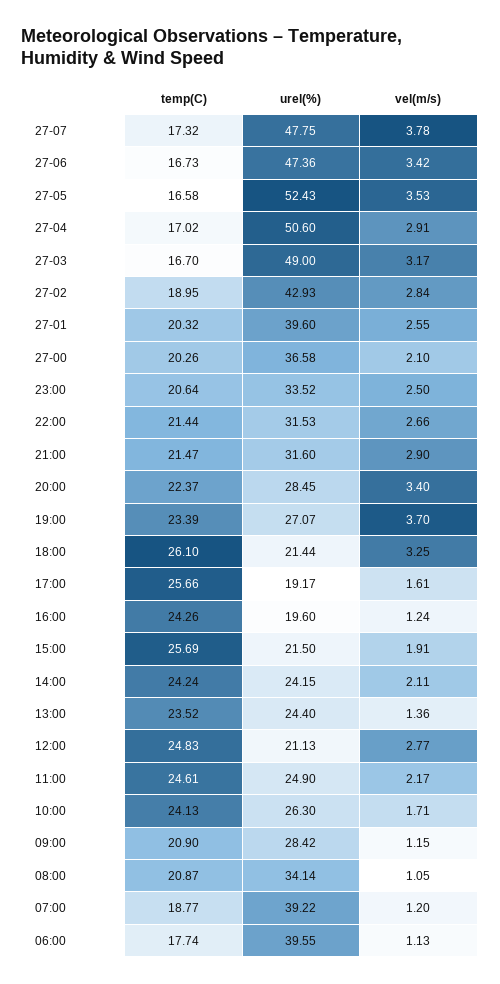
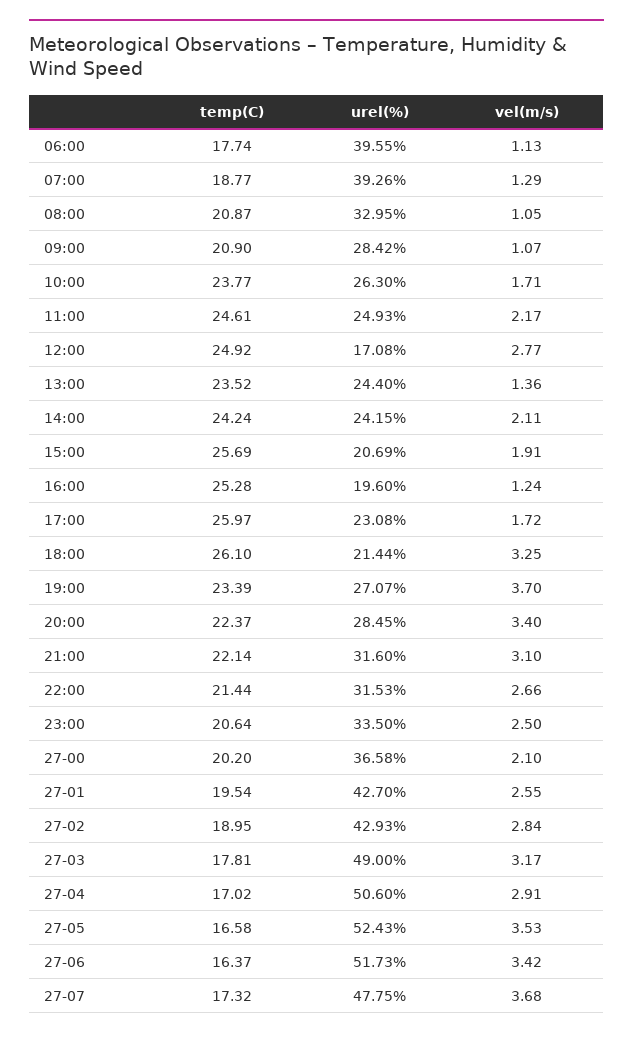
vel(m/s), 27-07: 3.78 -> 3.68
temp(C), 27-06: 16.73 -> 16.37
urel(%), 27-06: 47.36 -> 51.73
temp(C), 27-03: 16.7 -> 17.81
temp(C), 27-01: 20.32 -> 19.54
urel(%), 27-01: 39.6 -> 42.7
temp(C), 27-00: 20.26 -> 20.2
urel(%), 23:00: 33.52 -> 33.5
temp(C), 21:00: 21.47 -> 22.14
vel(m/s), 21:00: 2.9 -> 3.1
temp(C), 17:00: 25.66 -> 25.97
urel(%), 17:00: 19.17 -> 23.08
vel(m/s), 17:00: 1.61 -> 1.72
temp(C), 16:00: 24.26 -> 25.28
urel(%), 15:00: 21.5 -> 20.69
temp(C), 12:00: 24.83 -> 24.92
urel(%), 12:00: 21.13 -> 17.08
urel(%), 11:00: 24.9 -> 24.93
temp(C), 10:00: 24.13 -> 23.77
vel(m/s), 09:00: 1.15 -> 1.07
urel(%), 08:00: 34.14 -> 32.95
urel(%), 07:00: 39.22 -> 39.26
vel(m/s), 07:00: 1.2 -> 1.29

